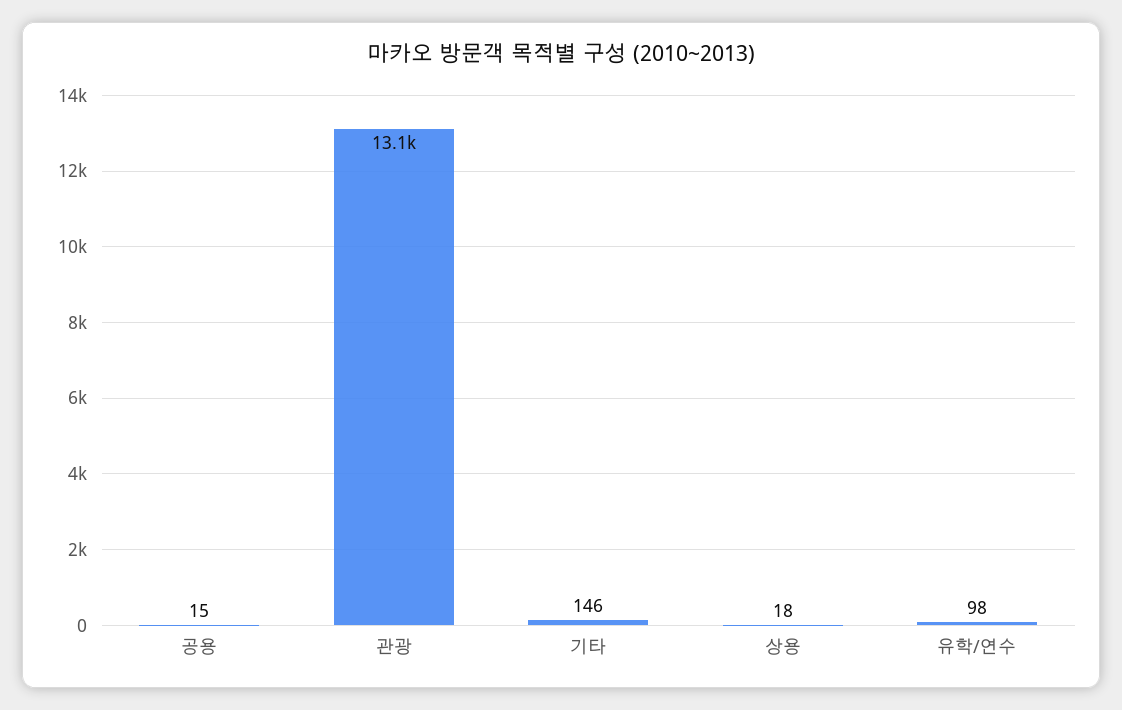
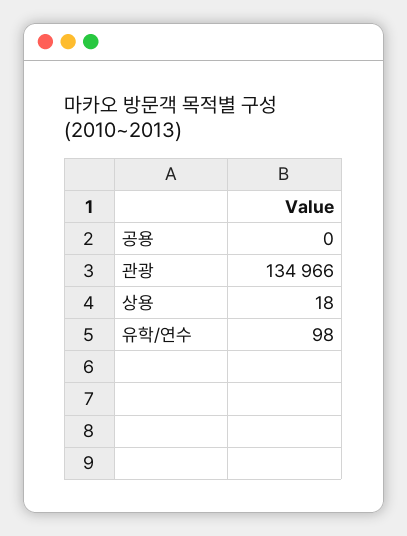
공용: 15 -> 0
관광: 13100 -> 134966
기타: 146 -> none

